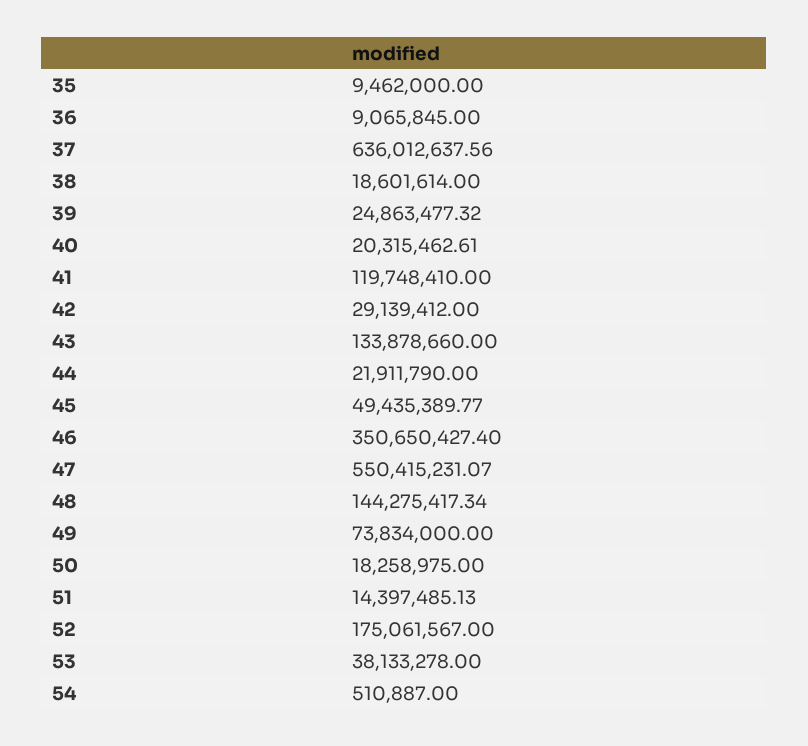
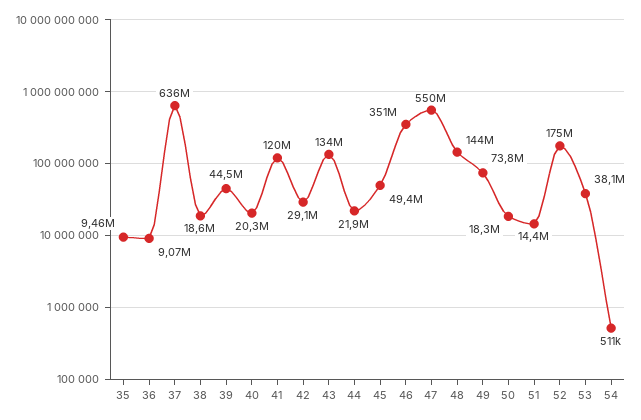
39: 24863477.32 -> 44500000

